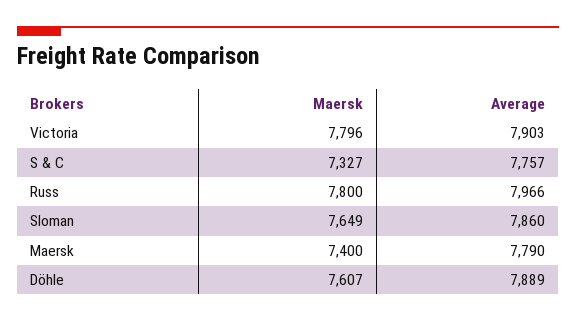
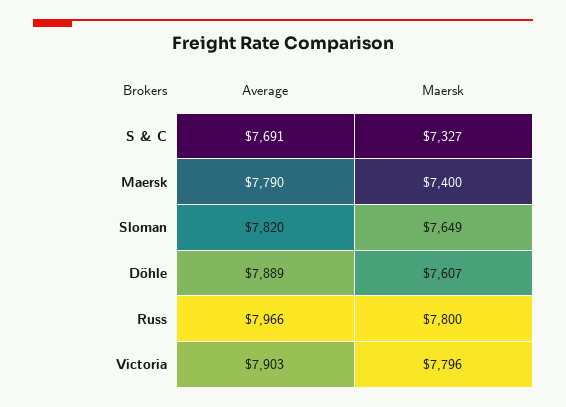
Average, S & C: 7757 -> 7691
Average, Sloman: 7860 -> 7820

